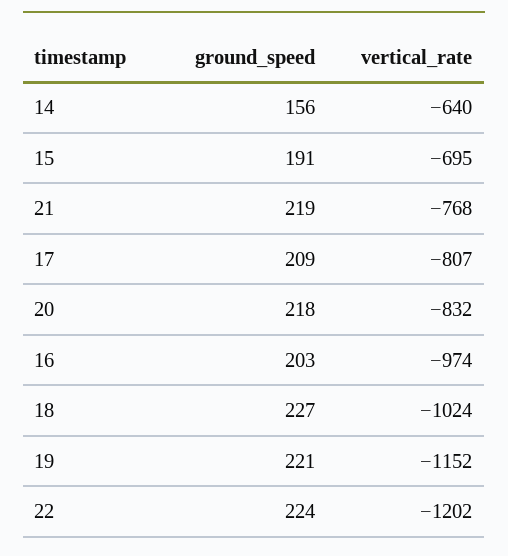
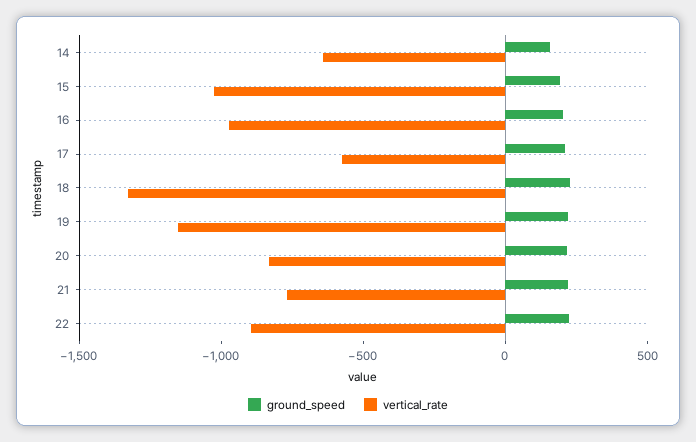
vertical_rate, 15: -695 -> -1000
vertical_rate, 17: -807 -> -600
vertical_rate, 18: -1024 -> -1300
vertical_rate, 22: -1202 -> -900

